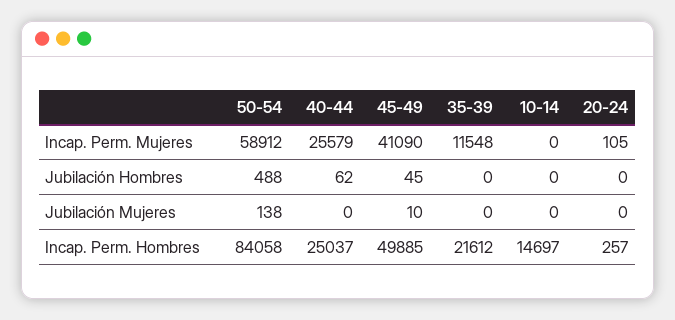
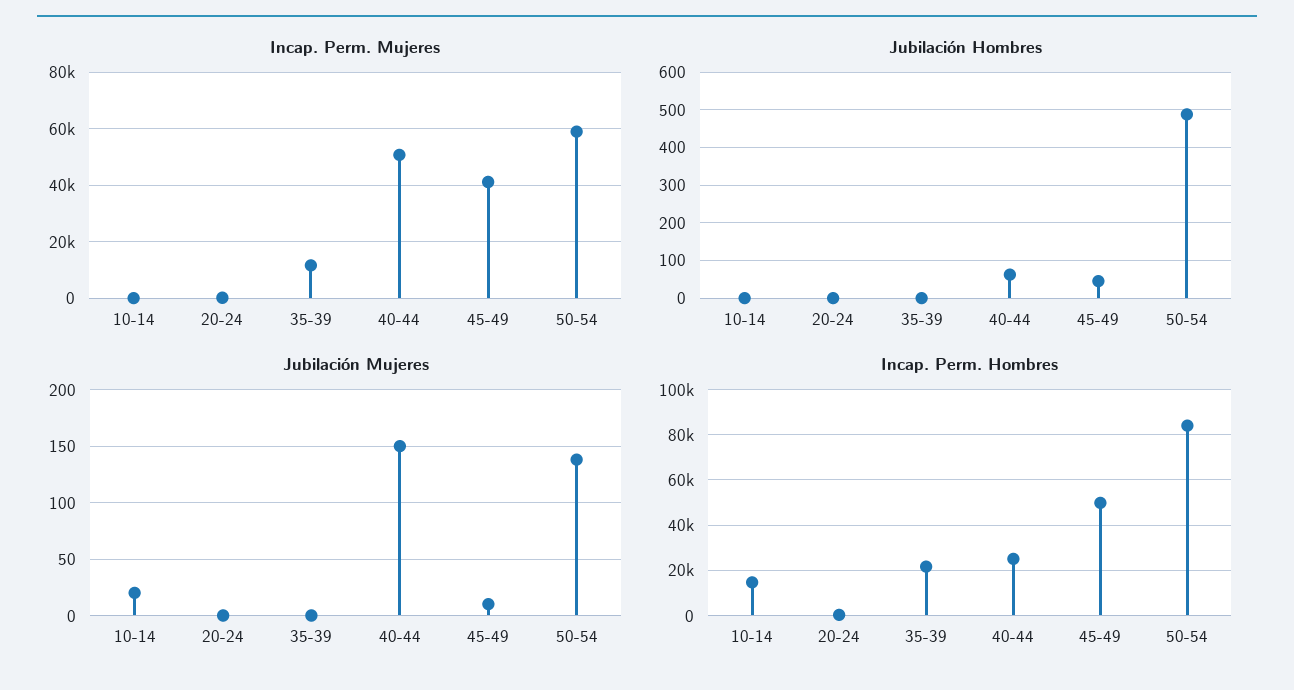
Incap. Perm. Mujeres, 40-44: 25579 -> 50000
Jubilación Mujeres, 40-44: 0 -> 150
Jubilación Mujeres, 10-14: 0 -> 20

